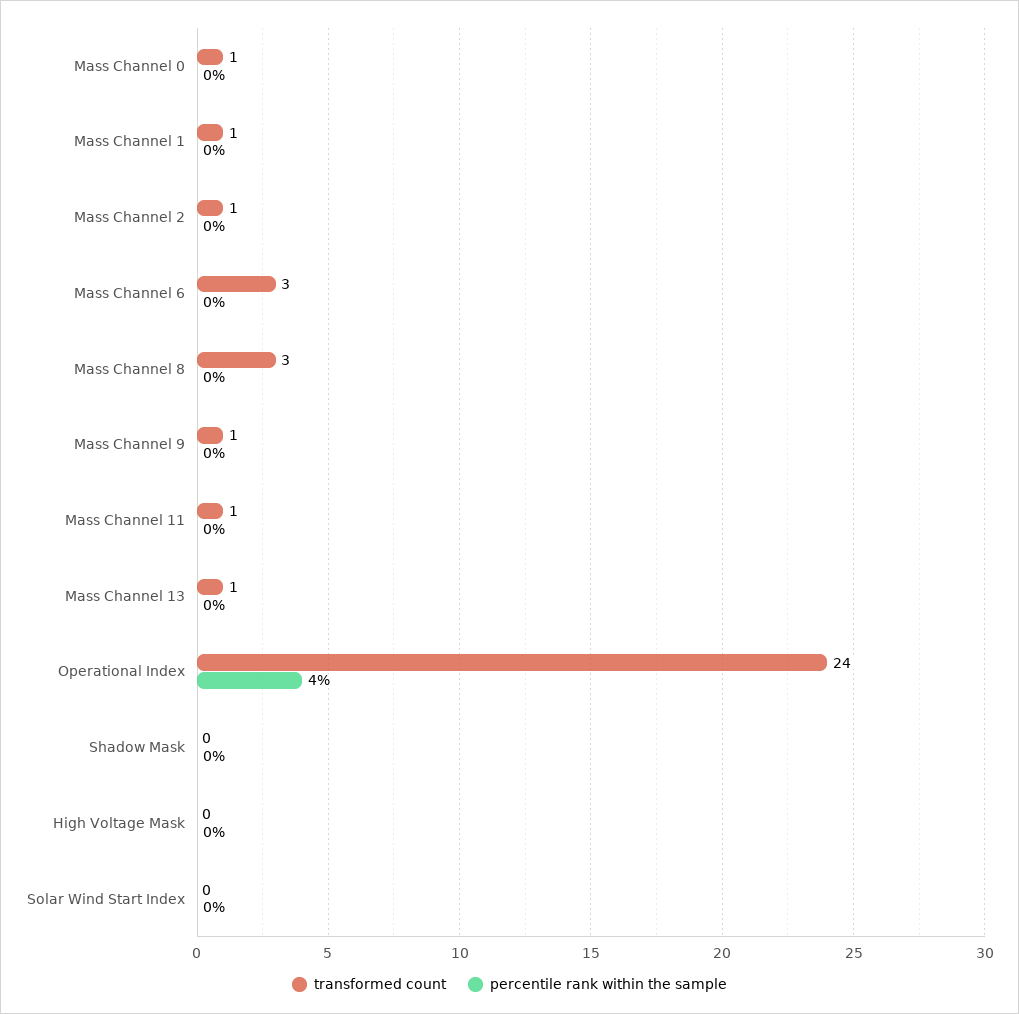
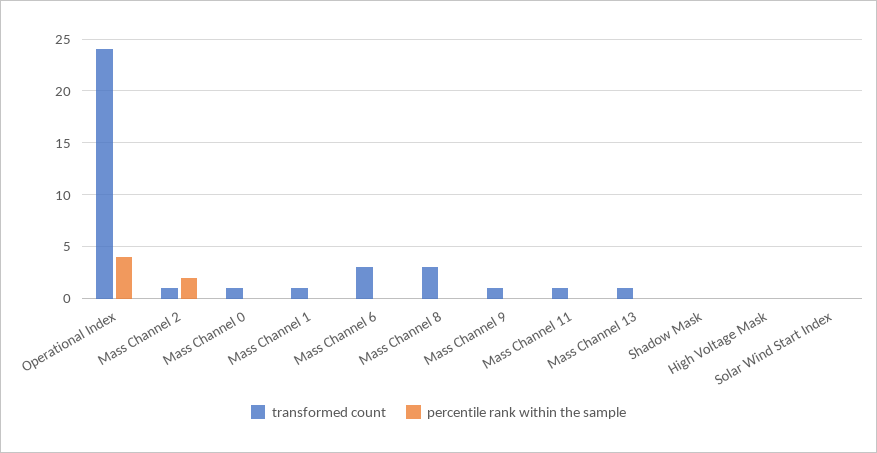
percentile rank within the sample, Mass Channel 2: 0 -> 2

